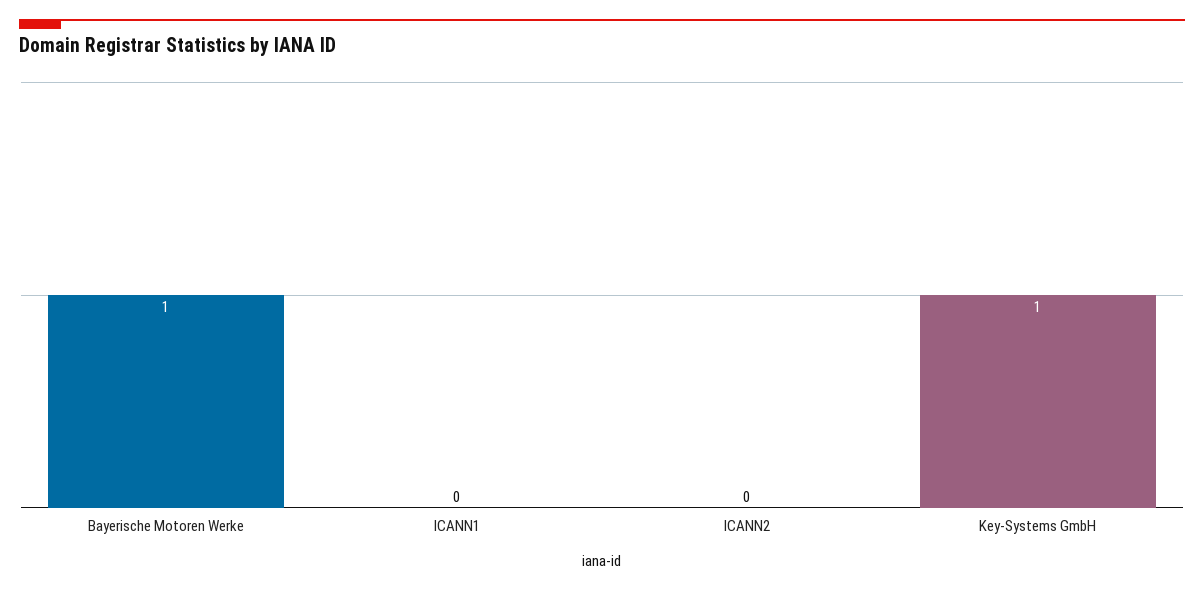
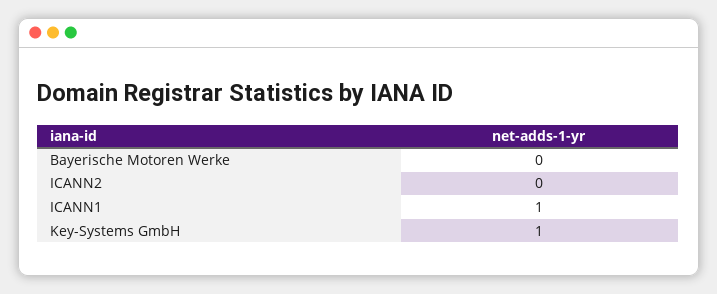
Bayerische Motoren Werke: 1 -> 0
ICANN1: 0 -> 1

